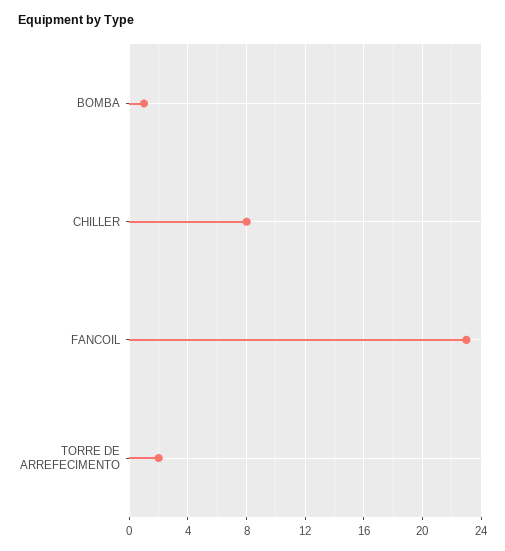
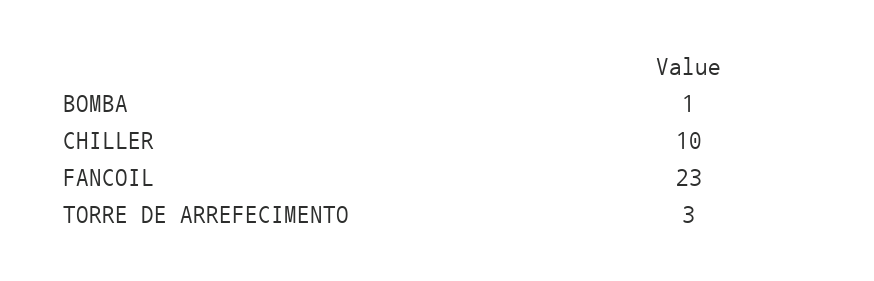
CHILLER: 8 -> 10
TORRE DE ARREFECIMENTO: 2 -> 3

